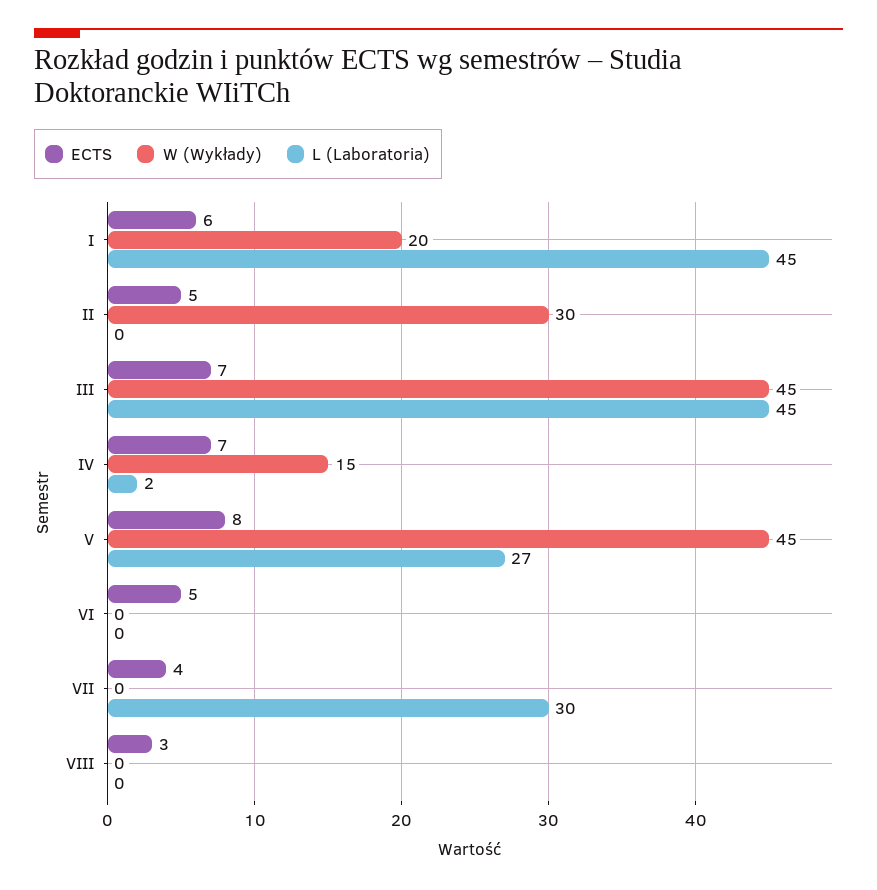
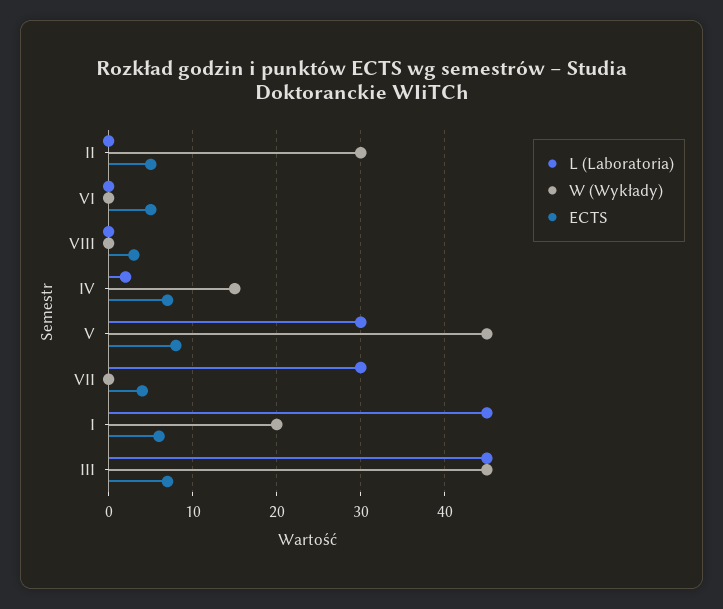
L (Laboratoria), V: 27 -> 30

